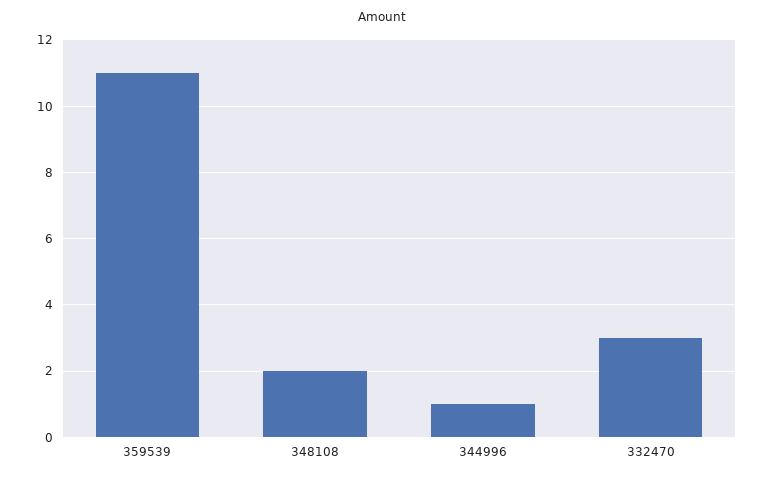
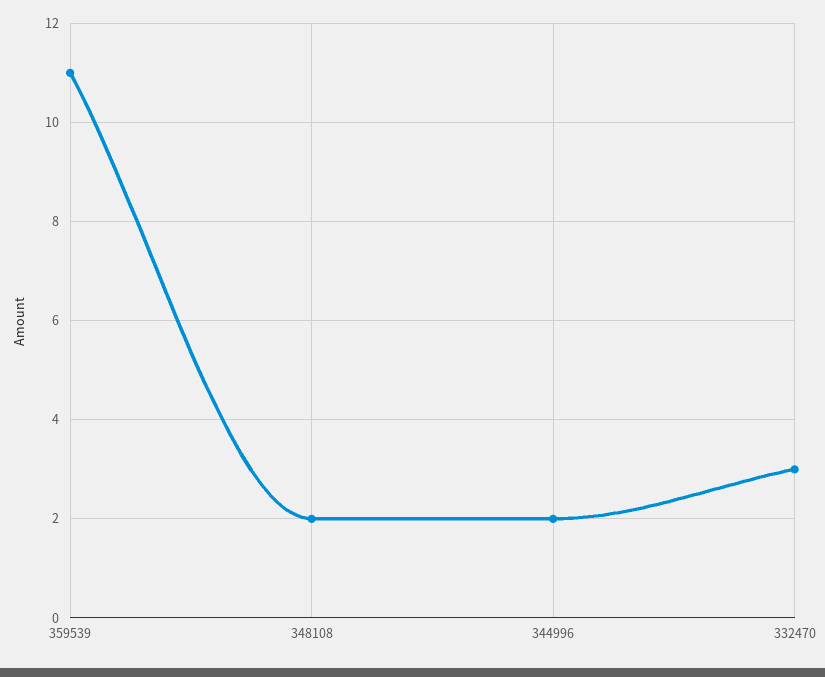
344996: 1 -> 2

